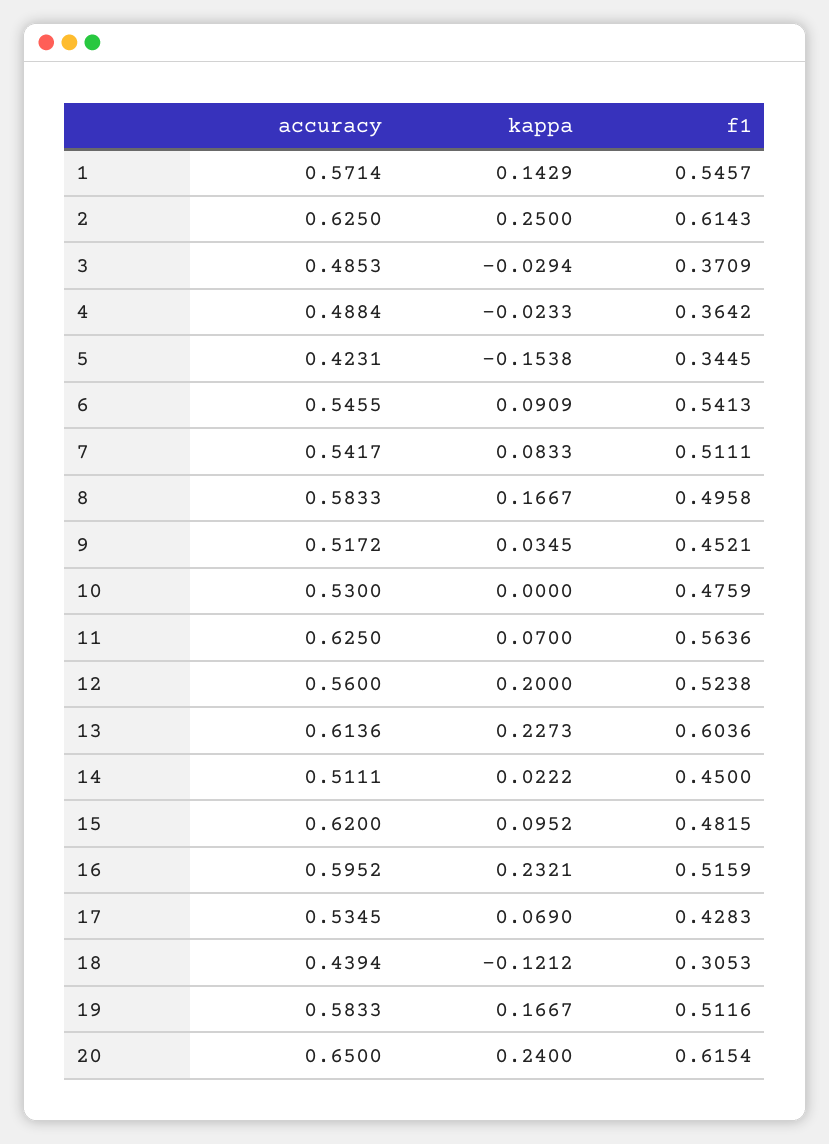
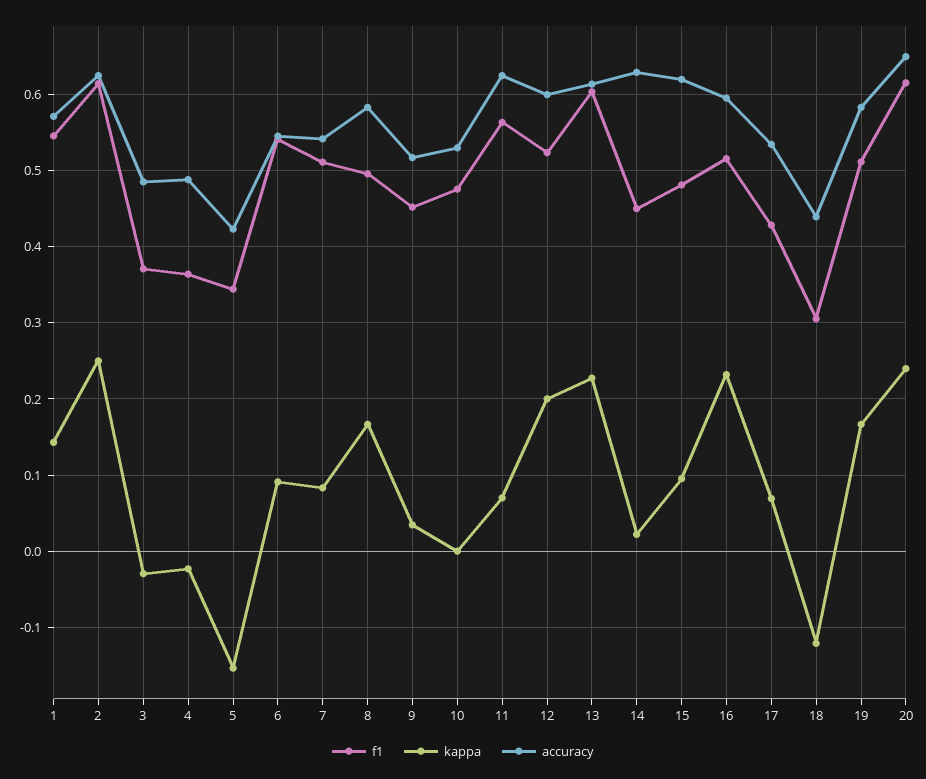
accuracy, 12: 0.56 -> 0.6
accuracy, 14: 0.5111 -> 0.63

